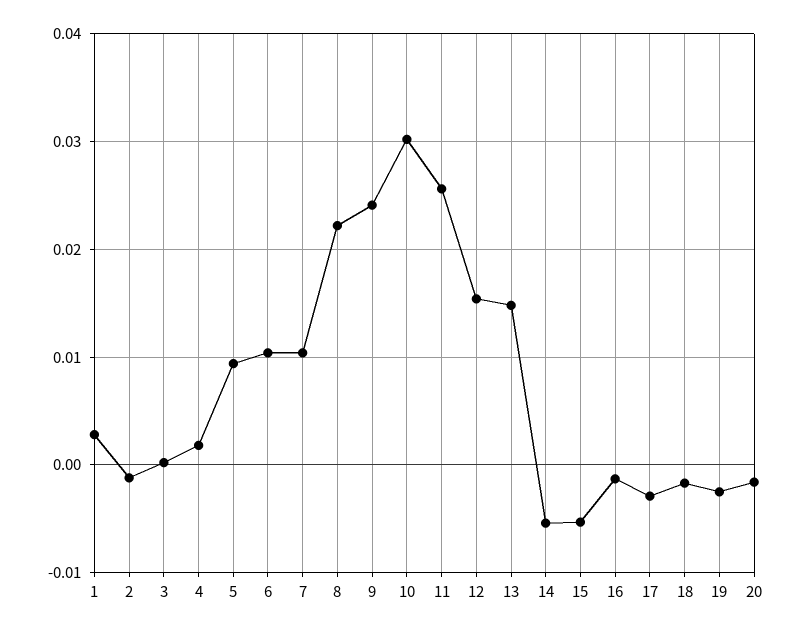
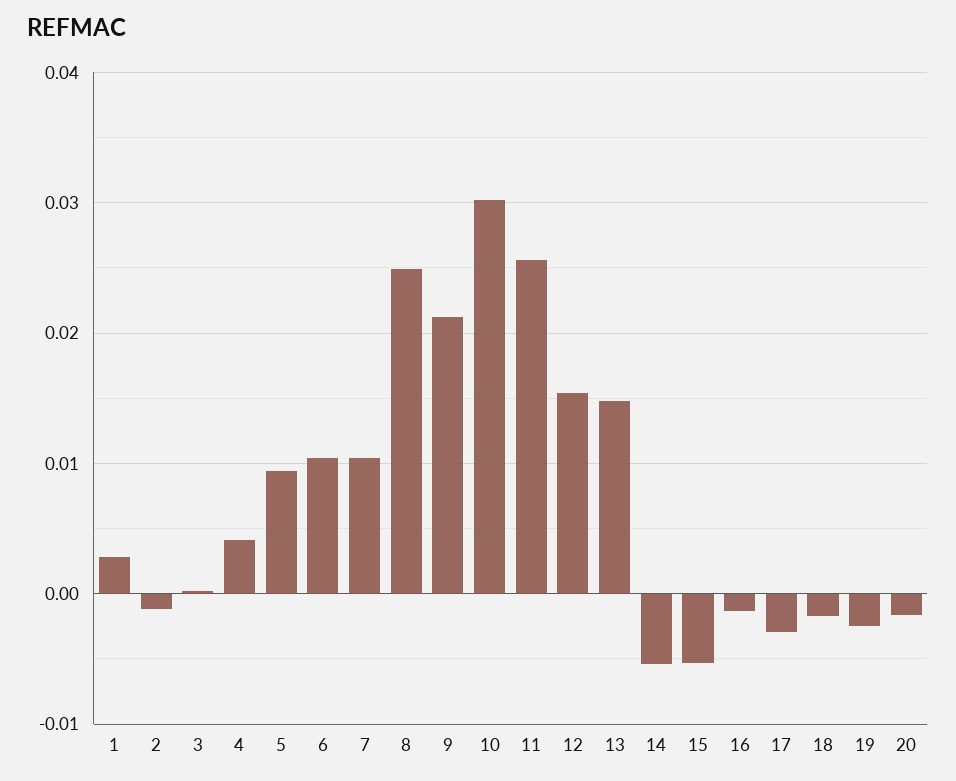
4: 0.002 -> 0.004
8: 0.022 -> 0.025
9: 0.024 -> 0.021

